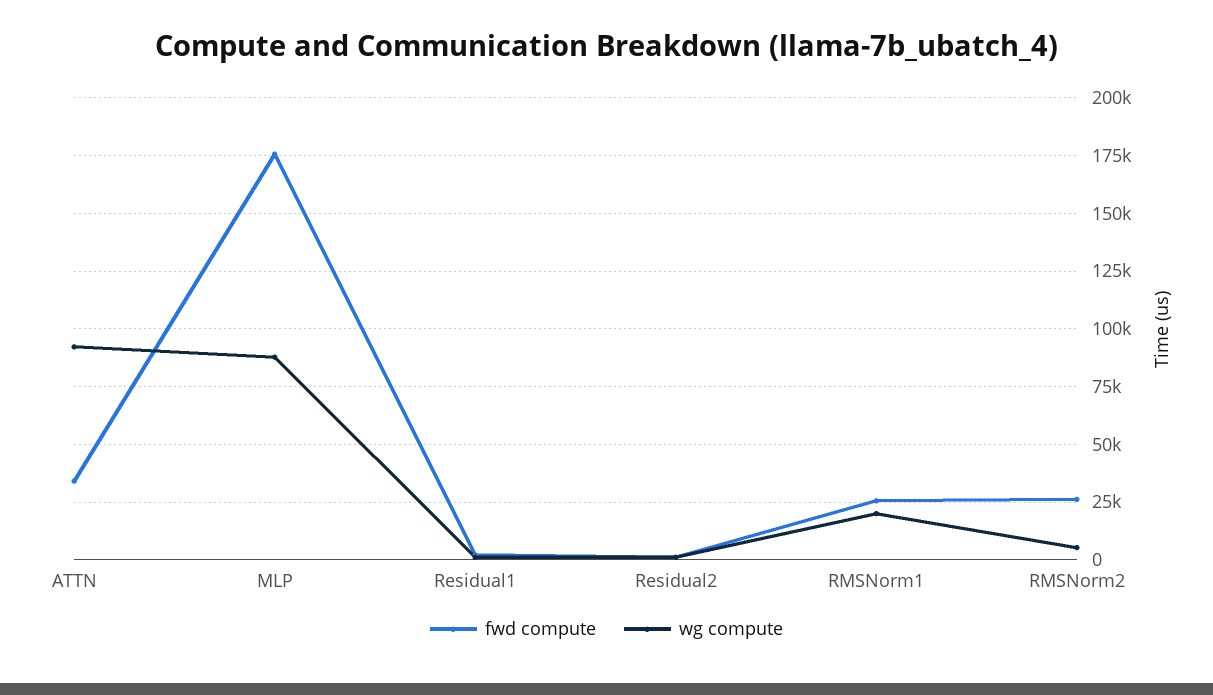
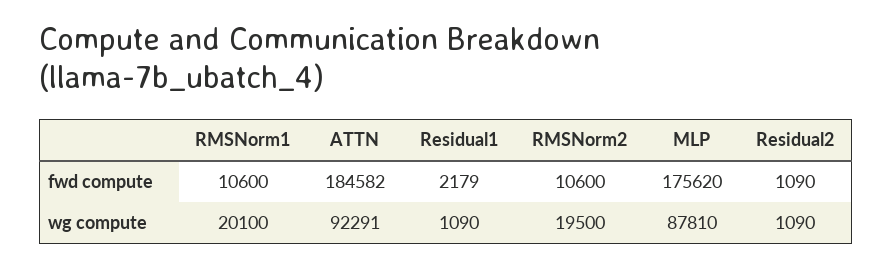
fwd compute, ATTN: 35000 -> 184582
fwd compute, RMSNorm1: 25000 -> 10600
fwd compute, RMSNorm2: 25000 -> 10600
wg compute, RMSNorm2: 5000 -> 19500

